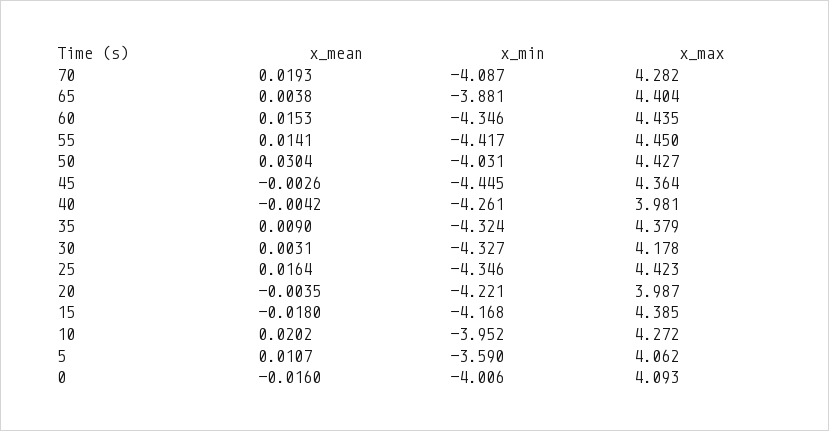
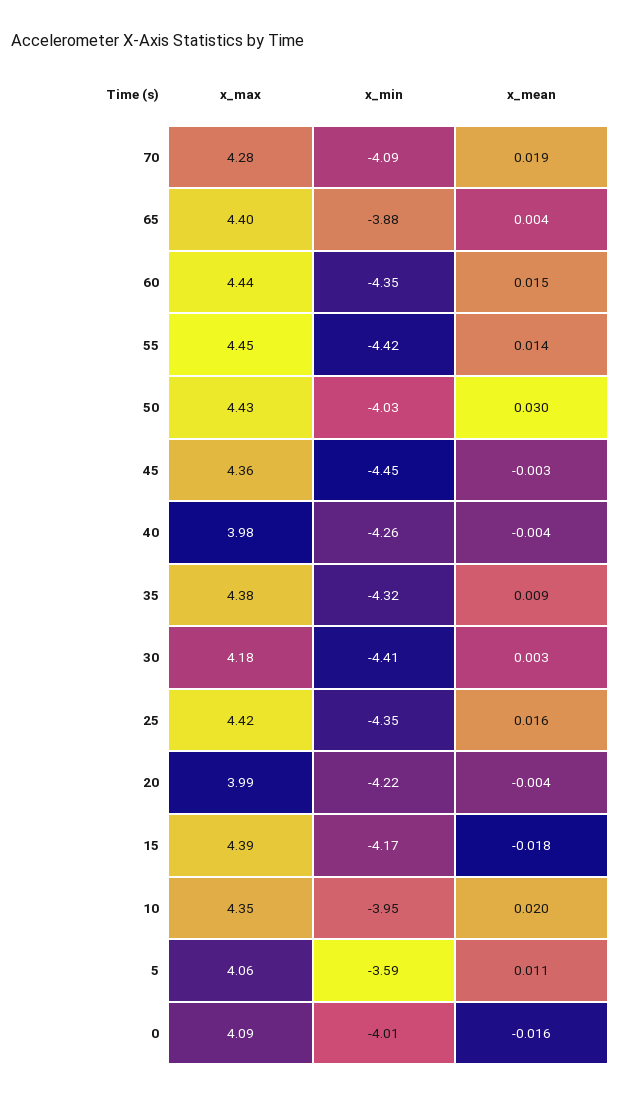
x_min, 30: -4.327 -> -4.41
x_max, 10: 4.272 -> 4.35

